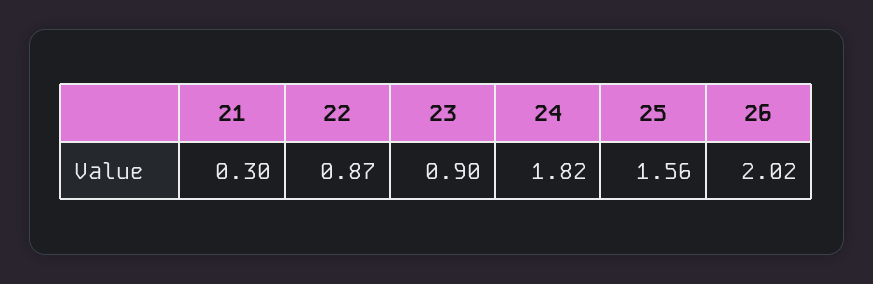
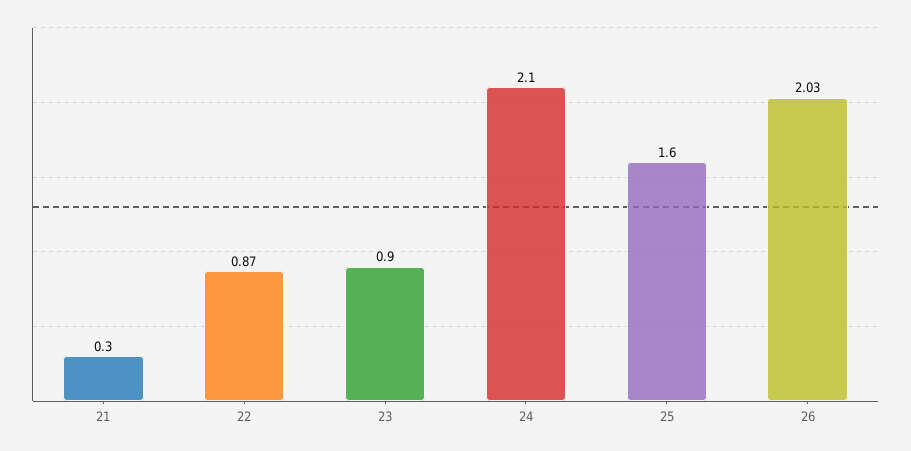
24: 1.82 -> 2.1
25: 1.56 -> 1.6
26: 2.02 -> 2.03

